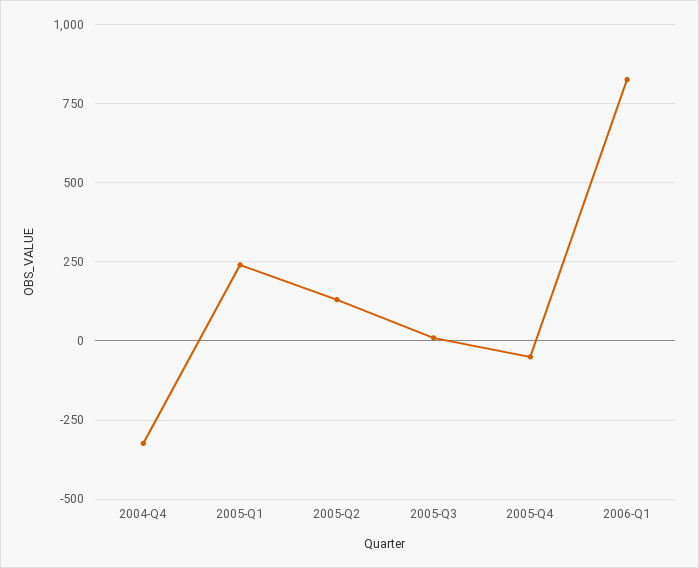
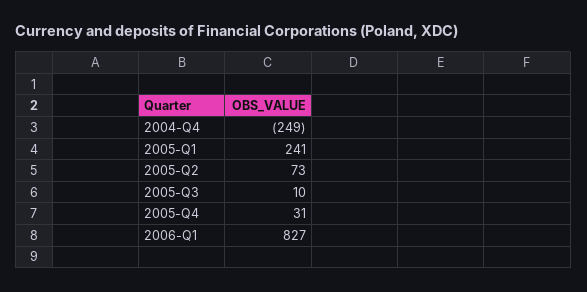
2004-Q4: -325 -> -249
2005-Q2: 125 -> 73
2005-Q4: -50 -> 31

